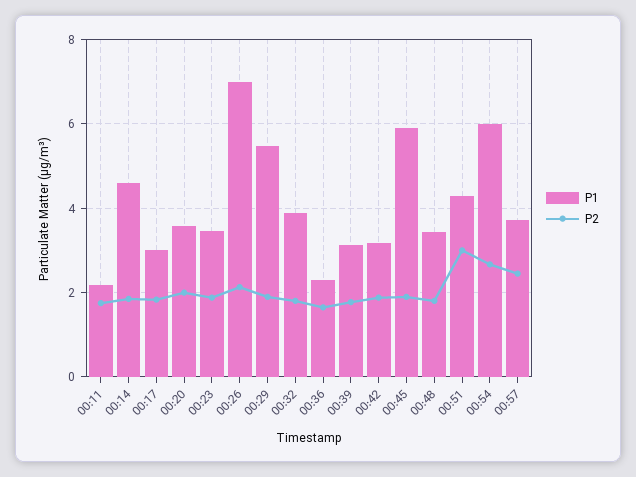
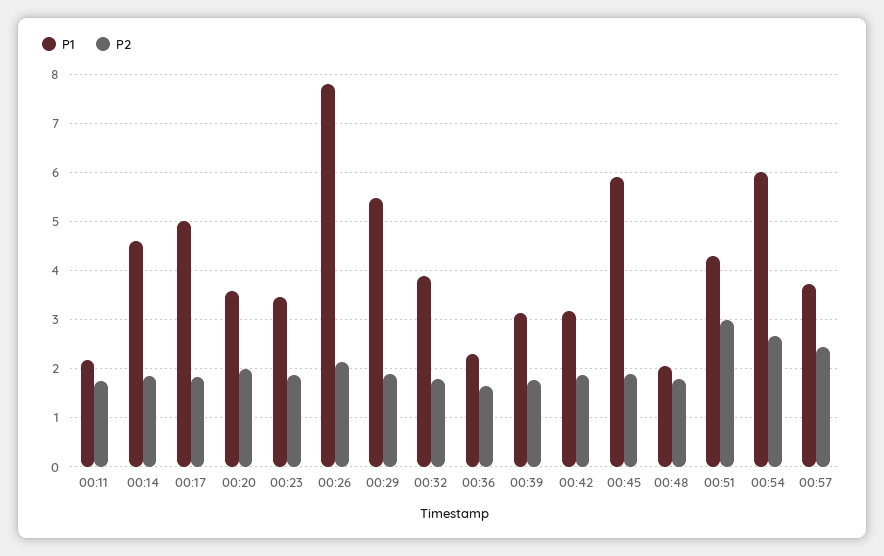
P1, 00:17: 3 -> 5
P1, 00:26: 7 -> 7.8
P1, 00:48: 3.4 -> 2

